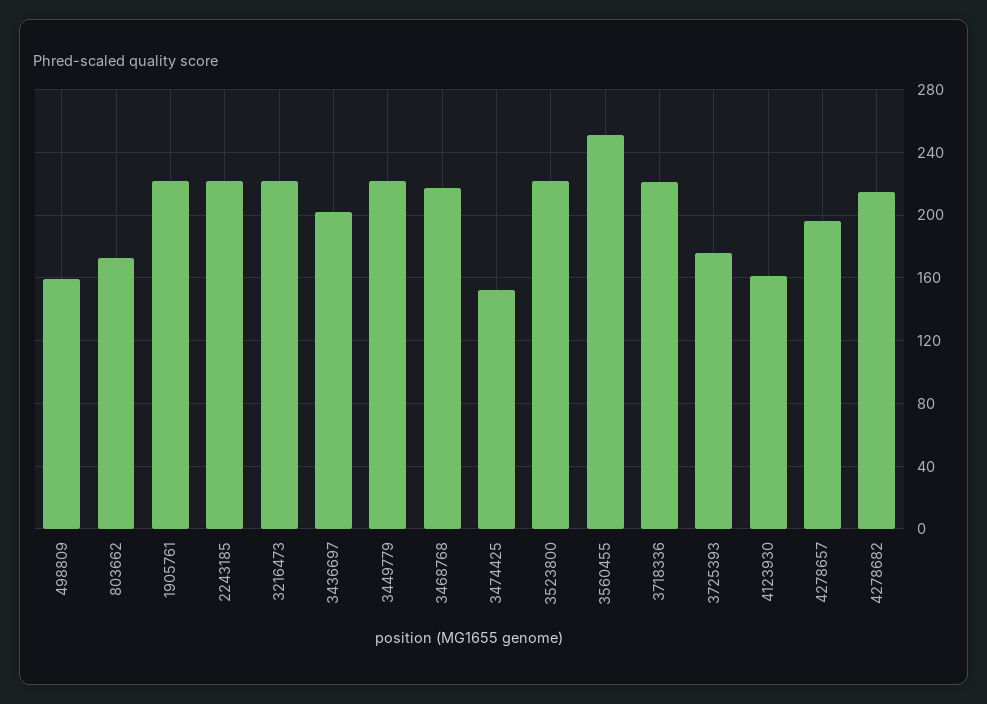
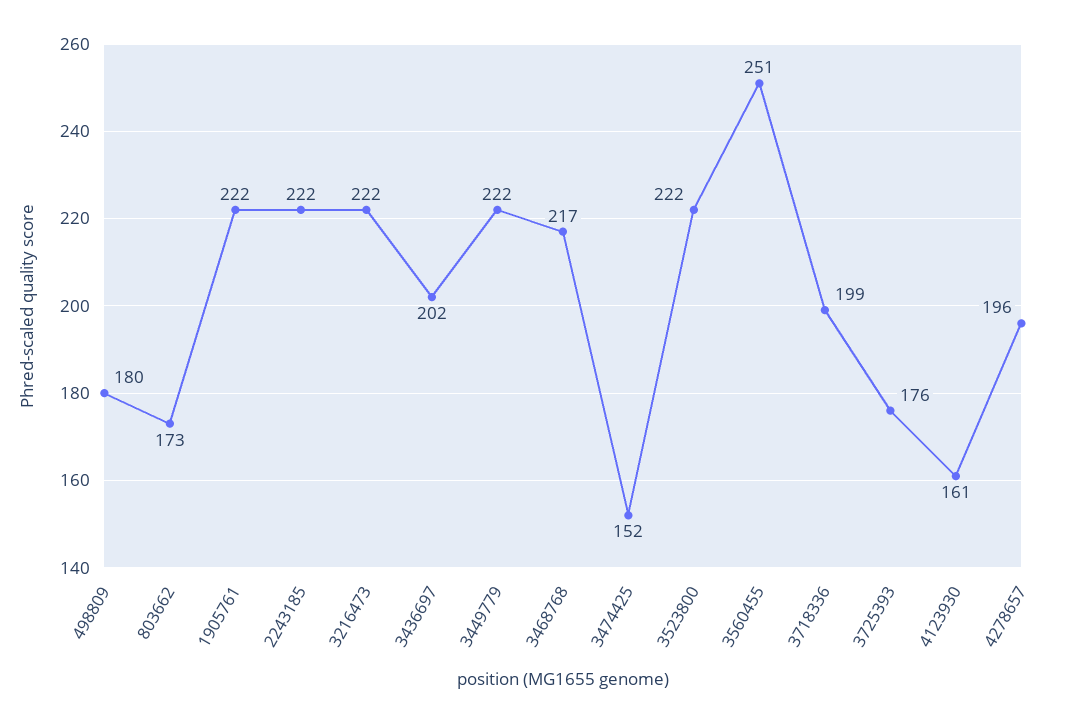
498809: 160 -> 180
3718336: 220 -> 199
4278682: 215 -> none

